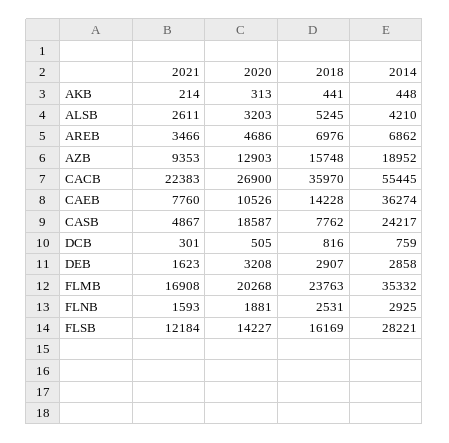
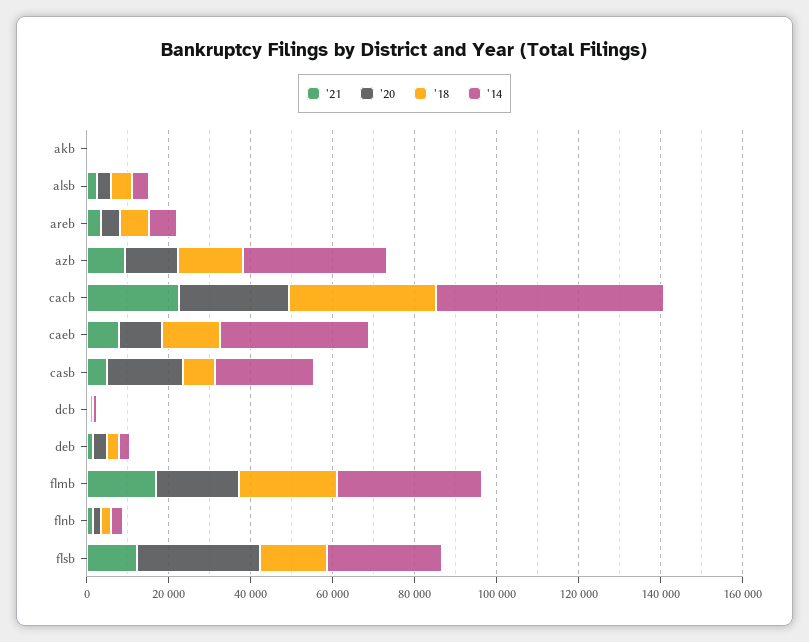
2014, AZB: 18952 -> 35000
2020, FLSB: 14227 -> 30000

